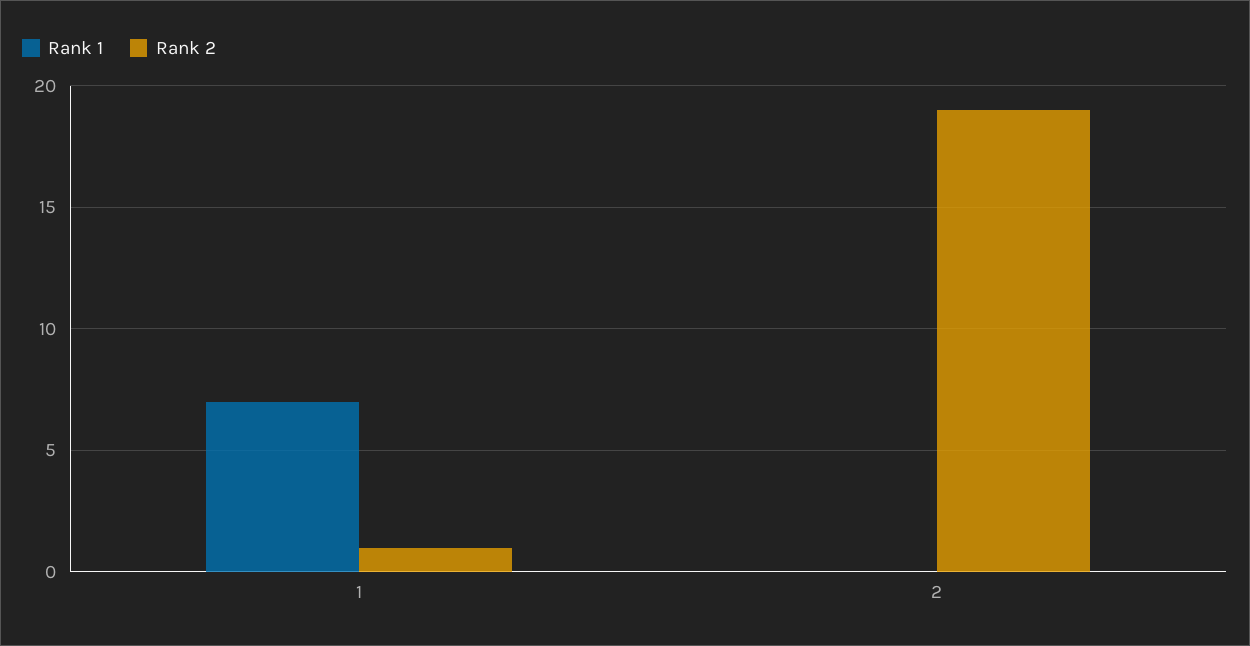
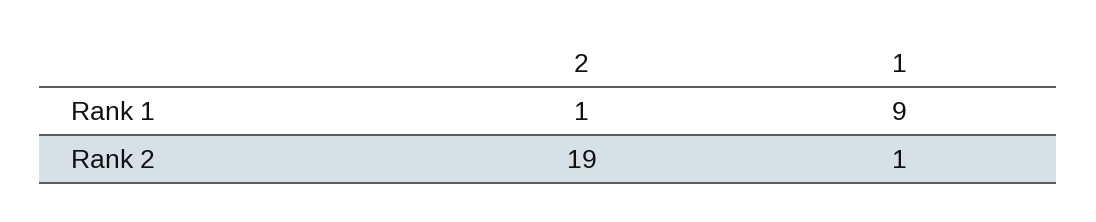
Rank 1, 1: 7 -> 9
Rank 1, 2: 0 -> 1

